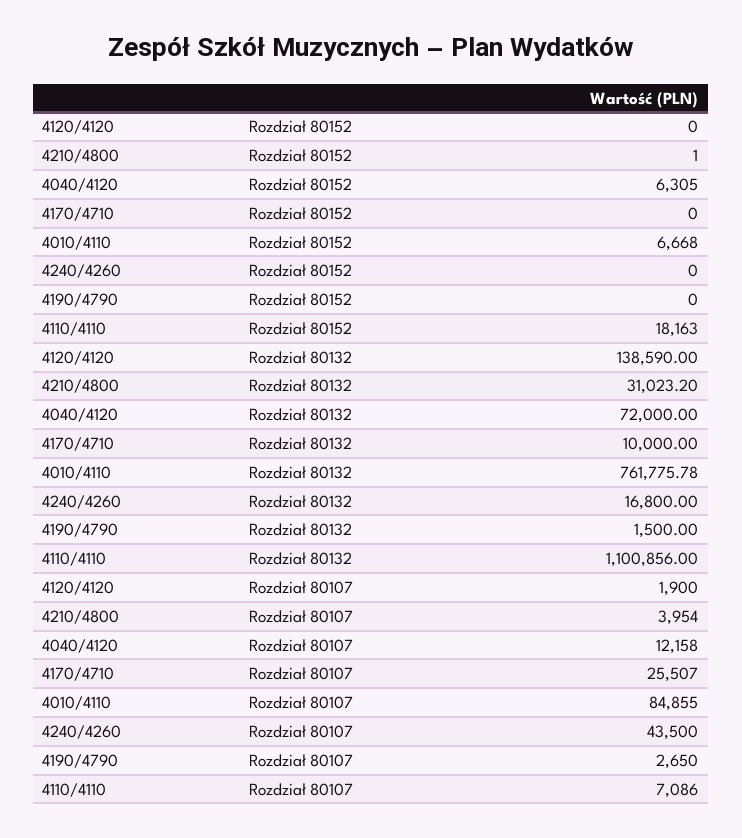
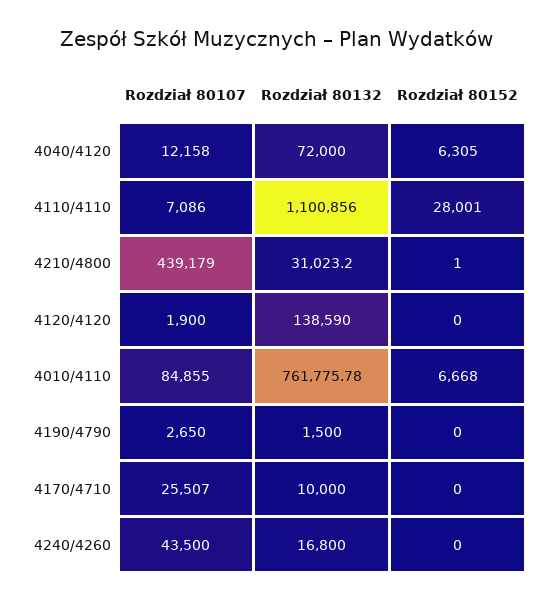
4110/4110, Rozdział 80152: 18163 -> 28001
4210/4800, Rozdział 80107: 3954 -> 439179

